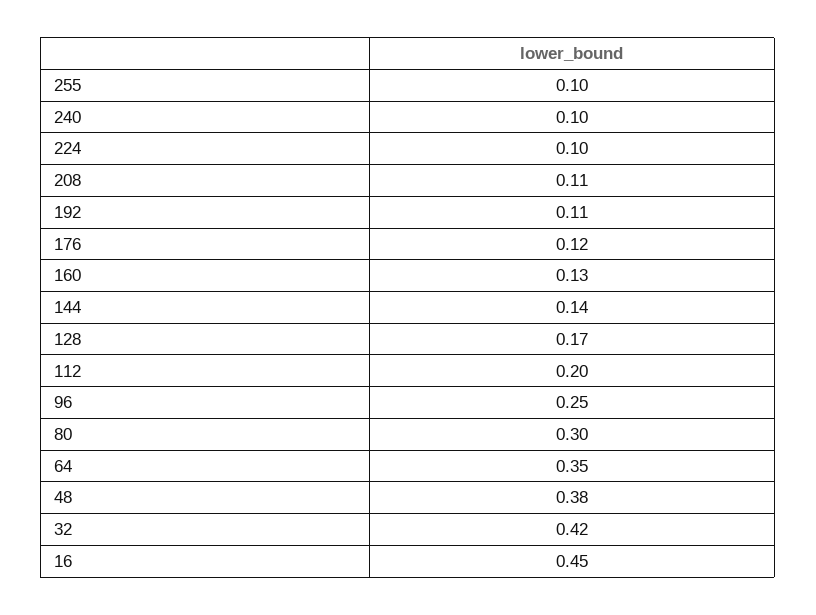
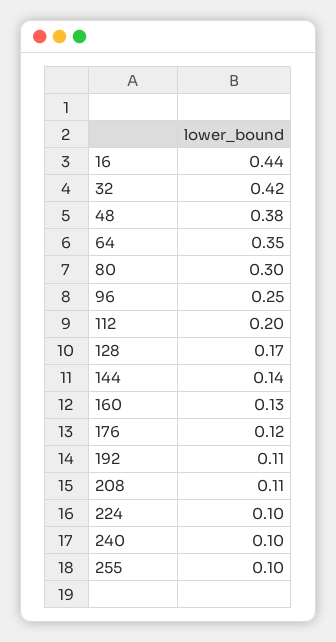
16: 0.45 -> 0.44

